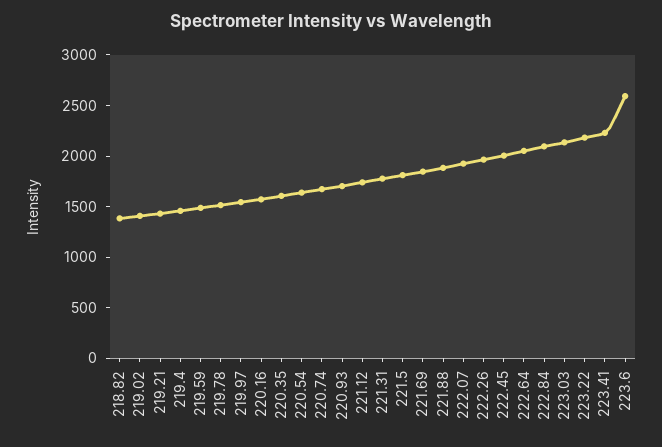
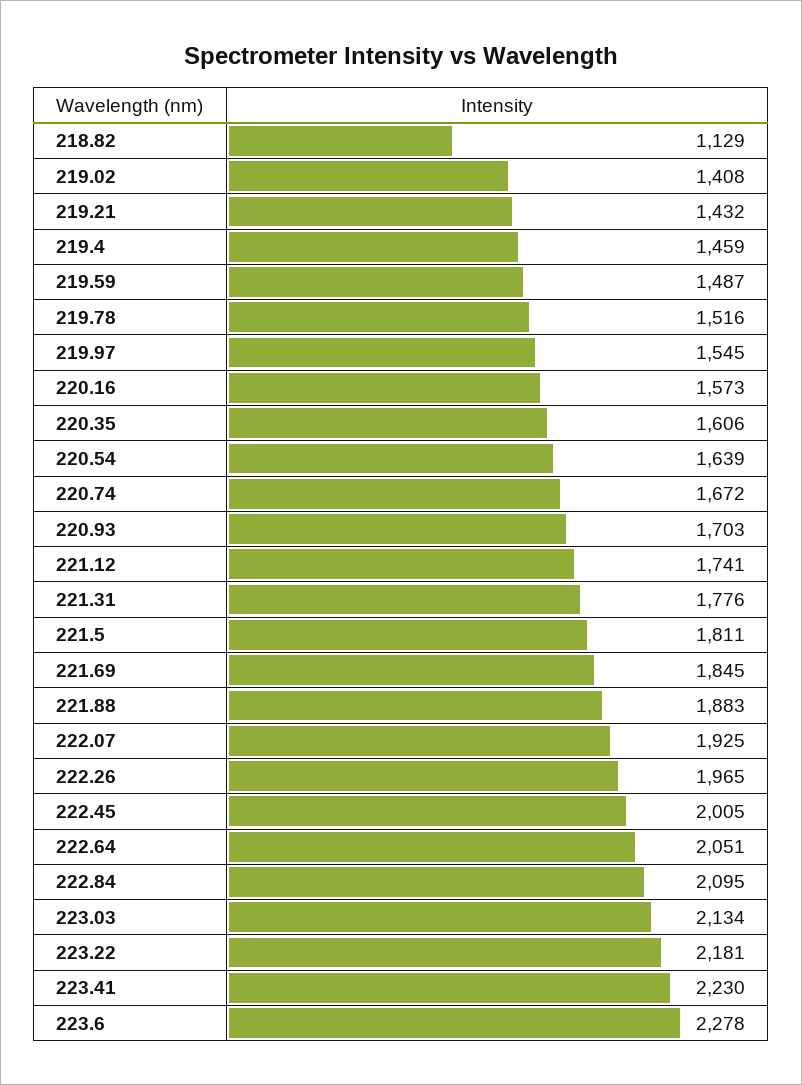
218.82: 1400 -> 1129
223.6: 2600 -> 2278

